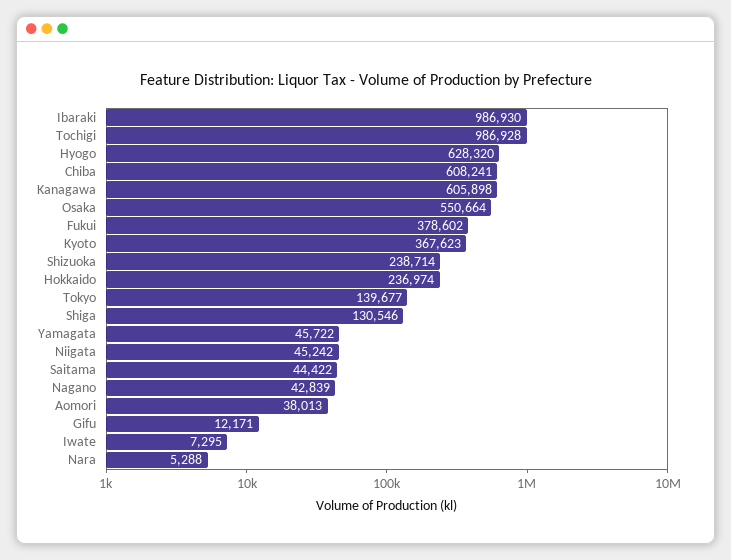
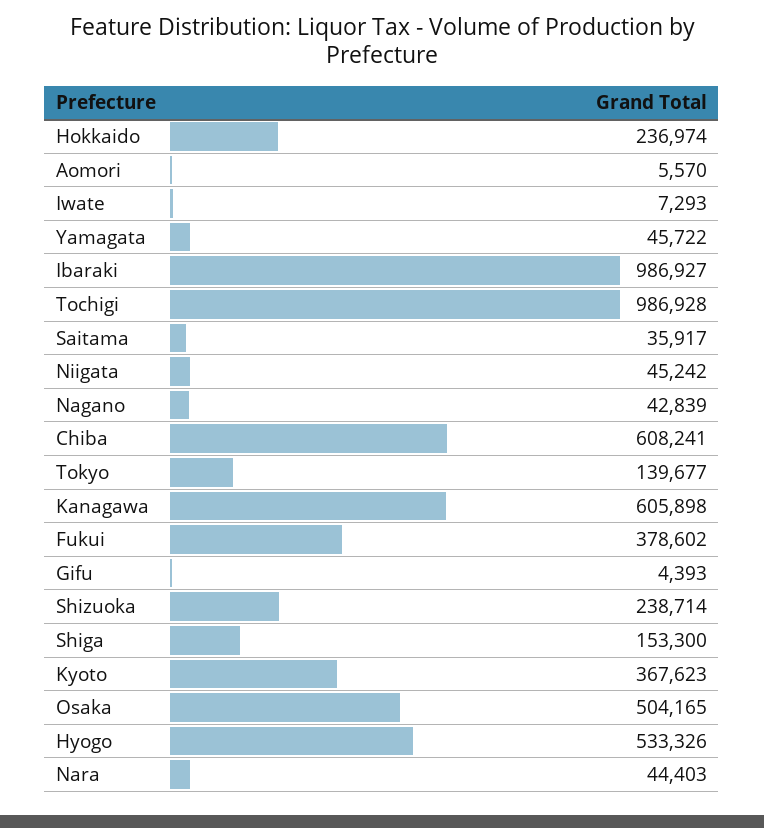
Ibaraki: 986930 -> 986927
Hyogo: 628320 -> 533326
Osaka: 550664 -> 504165
Shiga: 130546 -> 153300
Saitama: 44422 -> 35917
Aomori: 38013 -> 5570
Gifu: 12171 -> 4393
Iwate: 7295 -> 7293
Nara: 5288 -> 44403

